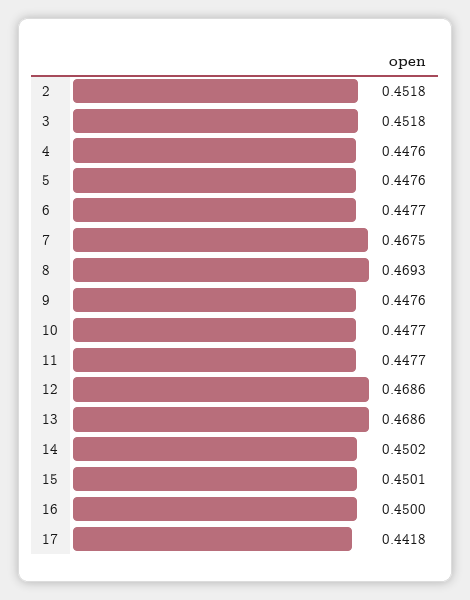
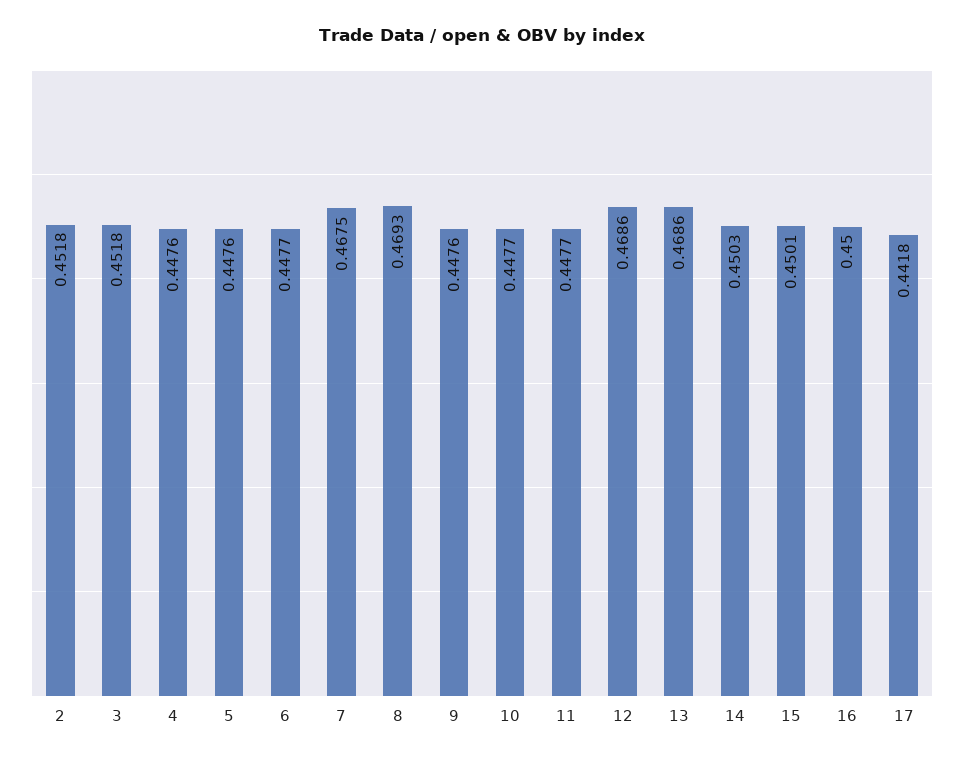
14: 0.4502 -> 0.4503

